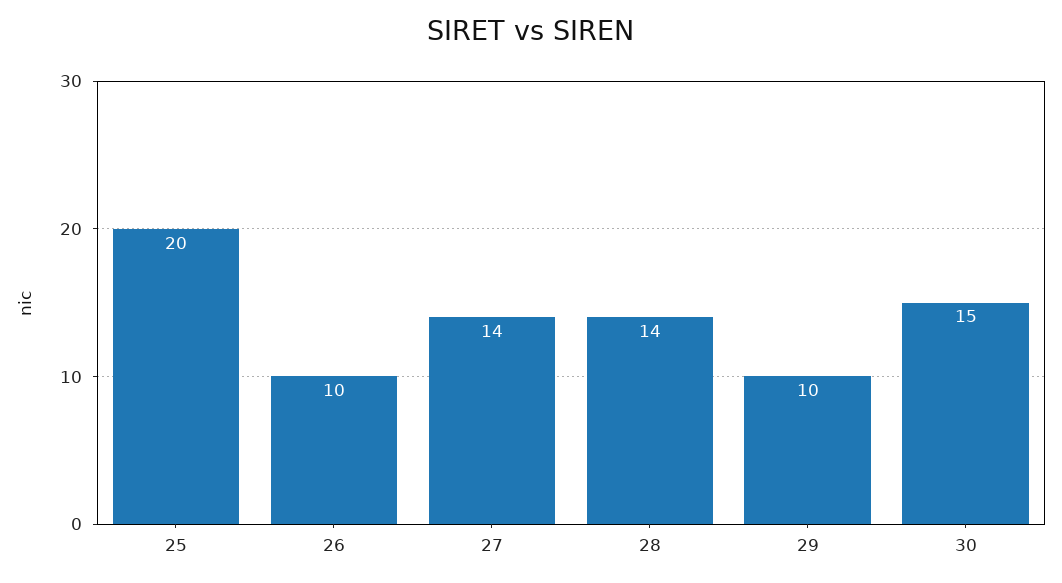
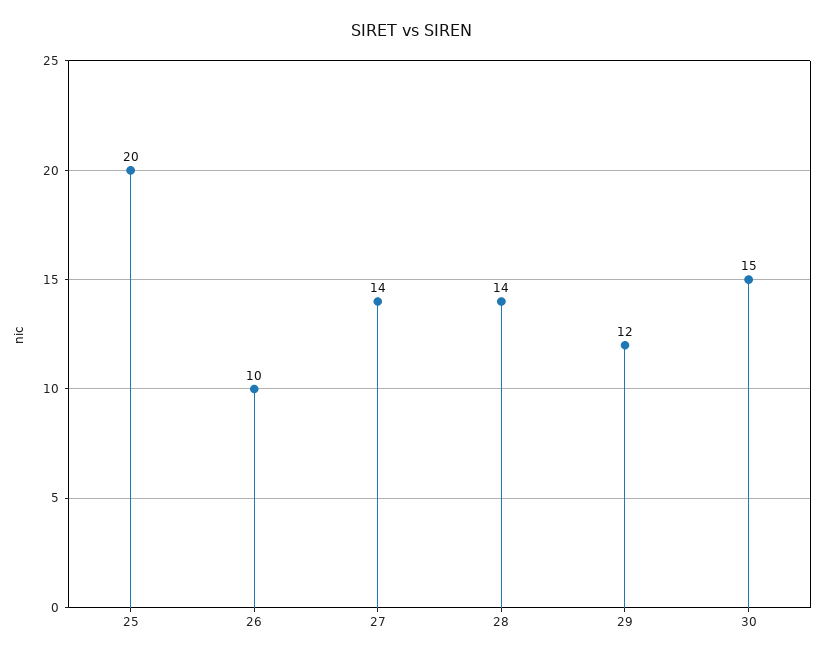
29: 10 -> 12

